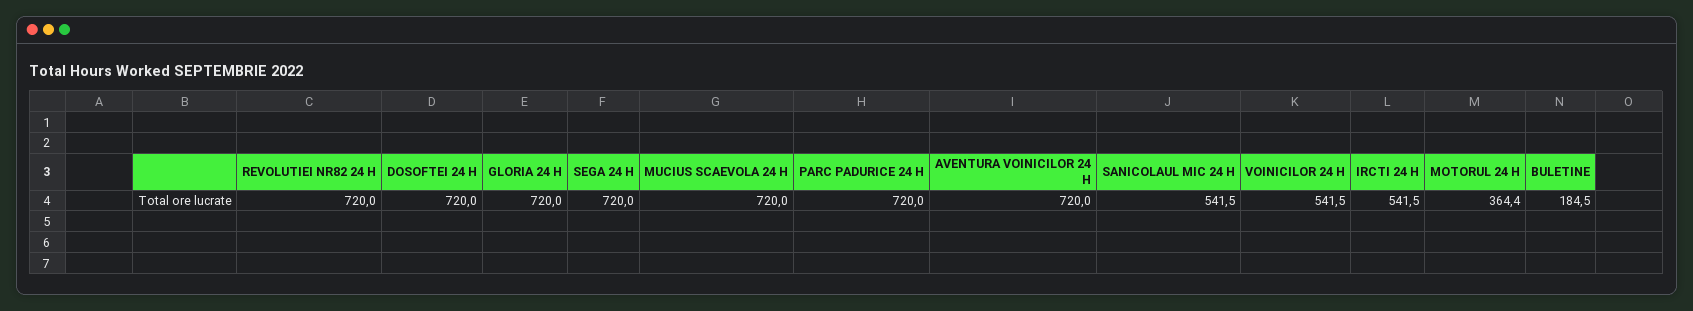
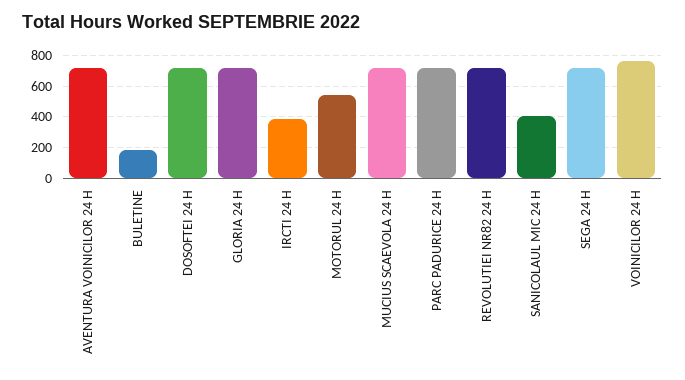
SANICOLAUL MIC 24 H: 541.5 -> 400
VOINICILOR 24 H: 541.5 -> 750
IRCTI 24 H: 541.5 -> 400
MOTORUL 24 H: 364.4 -> 550

